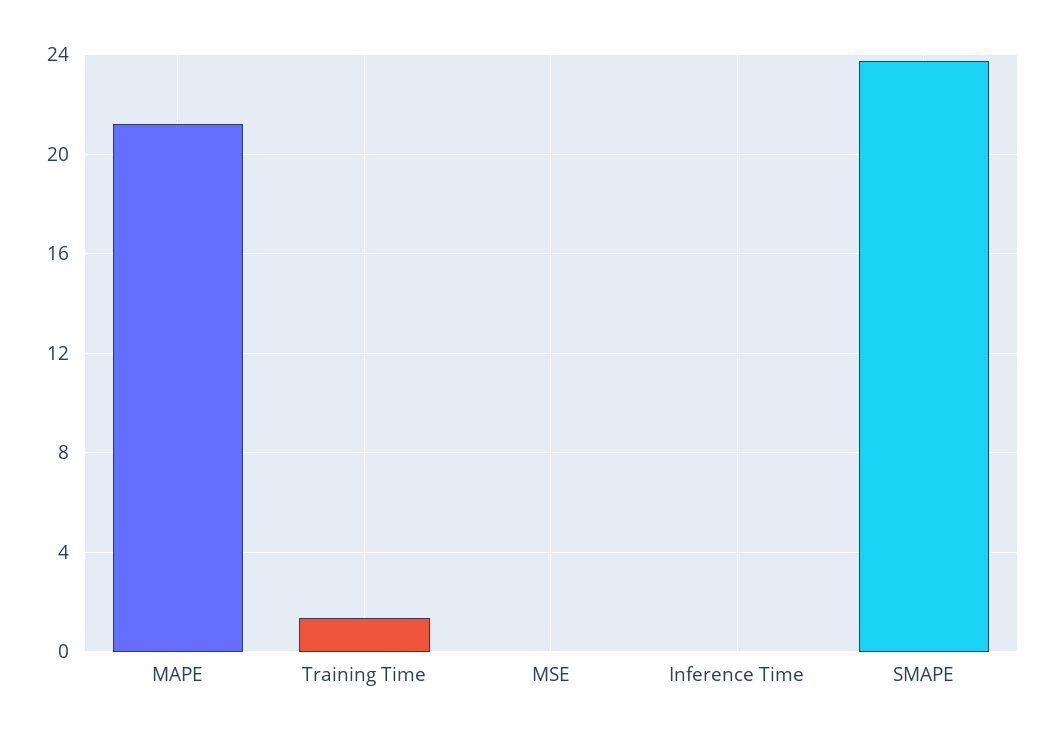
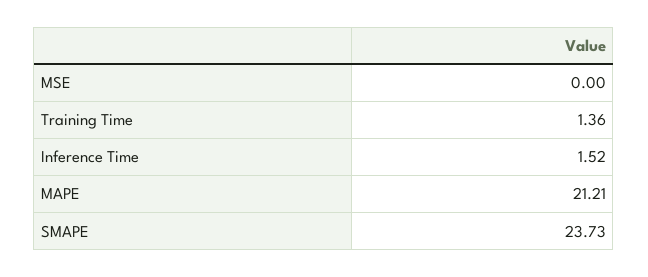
Inference Time: 0 -> 1.52

